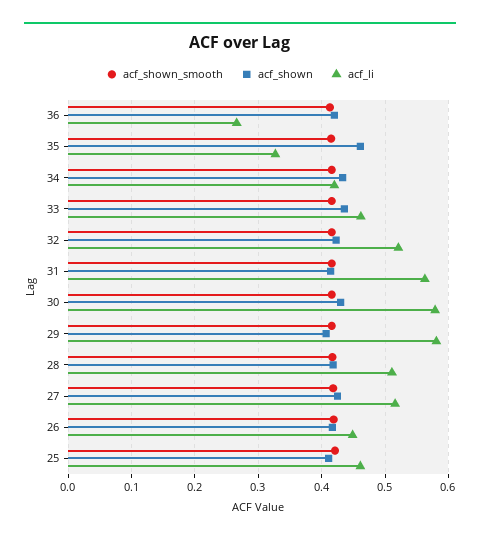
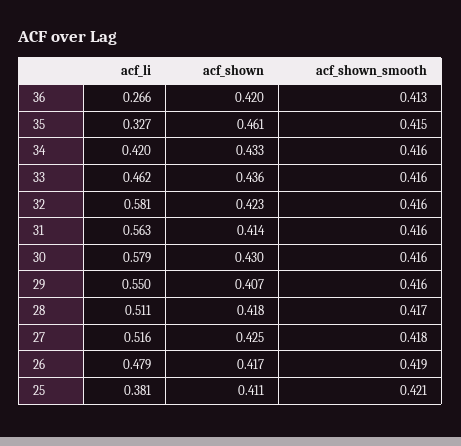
acf_li, 32: 0.52 -> 0.581
acf_li, 29: 0.58 -> 0.55
acf_li, 26: 0.45 -> 0.479
acf_li, 25: 0.46 -> 0.381

